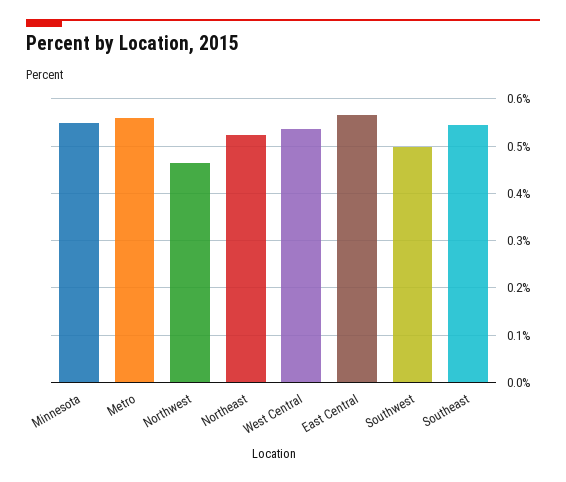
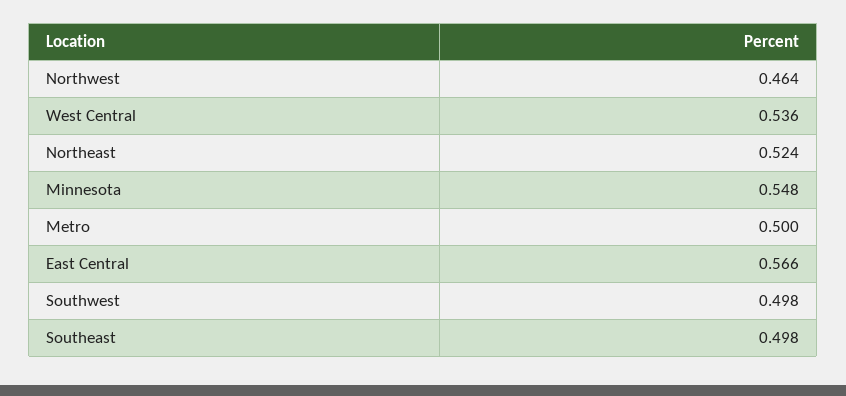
Metro: 0.56 -> 0.5
Southeast: 0.54 -> 0.498

